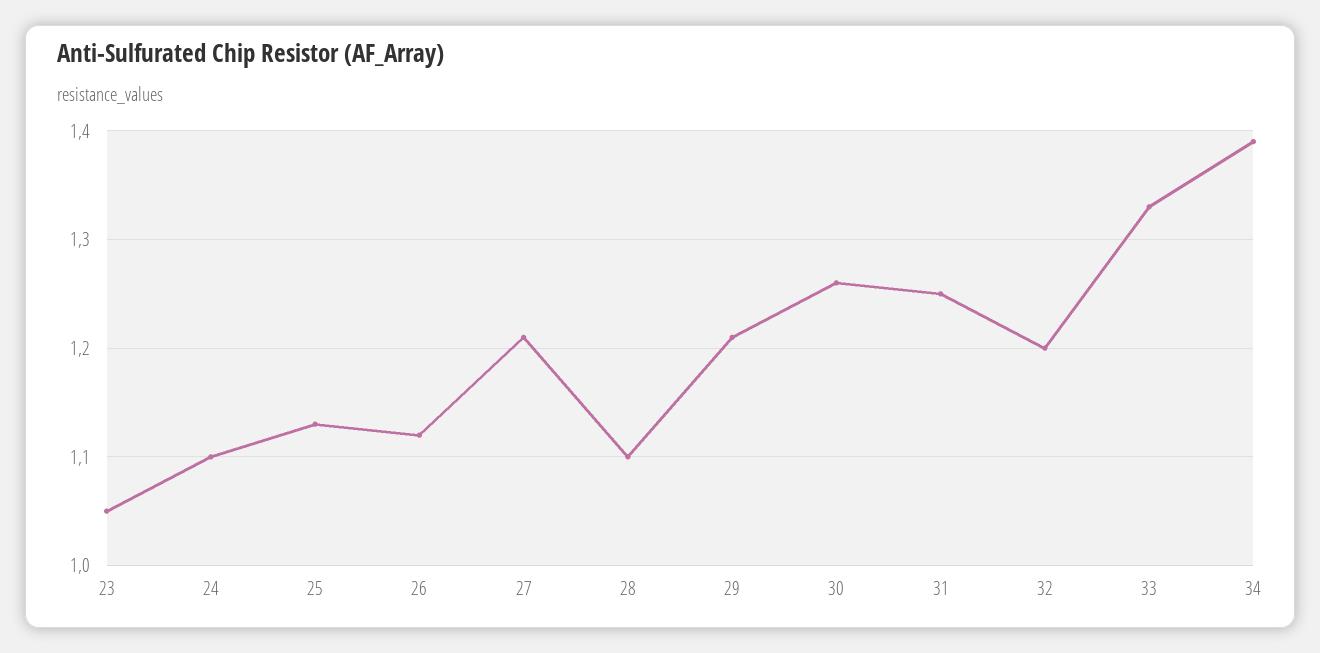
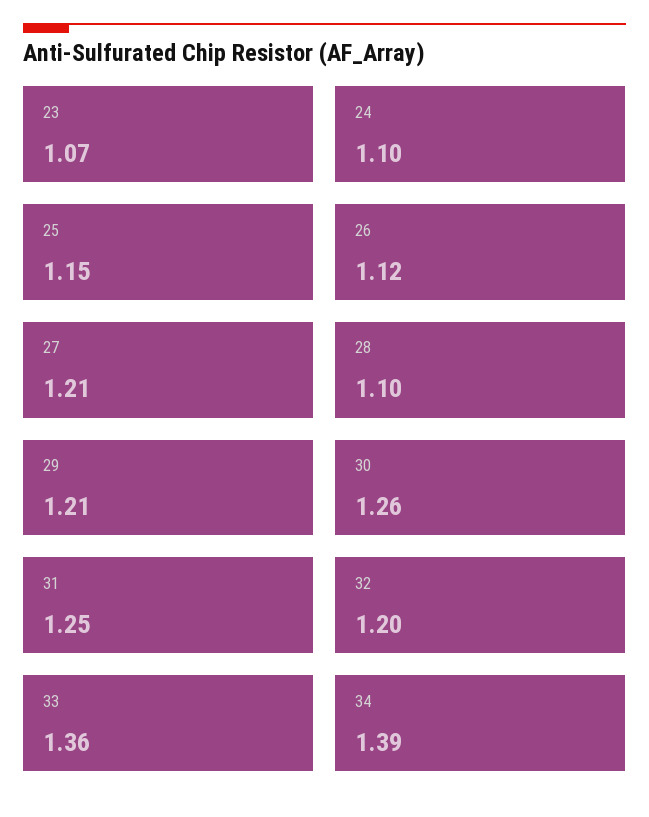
23: 1.05 -> 1.07
25: 1.13 -> 1.15
33: 1.33 -> 1.36

